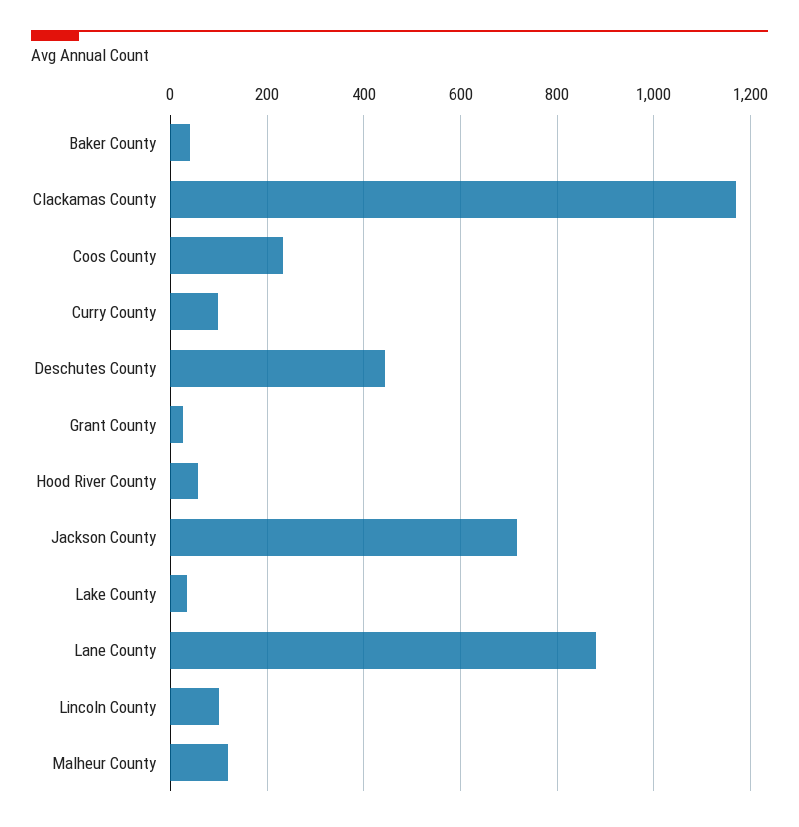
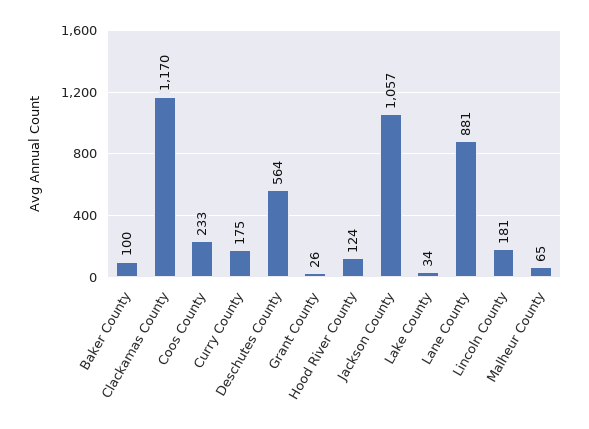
Baker County: 40 -> 100
Curry County: 100 -> 175
Deschutes County: 440 -> 564
Hood River County: 60 -> 124
Jackson County: 720 -> 1057
Lincoln County: 100 -> 181
Malheur County: 120 -> 65

